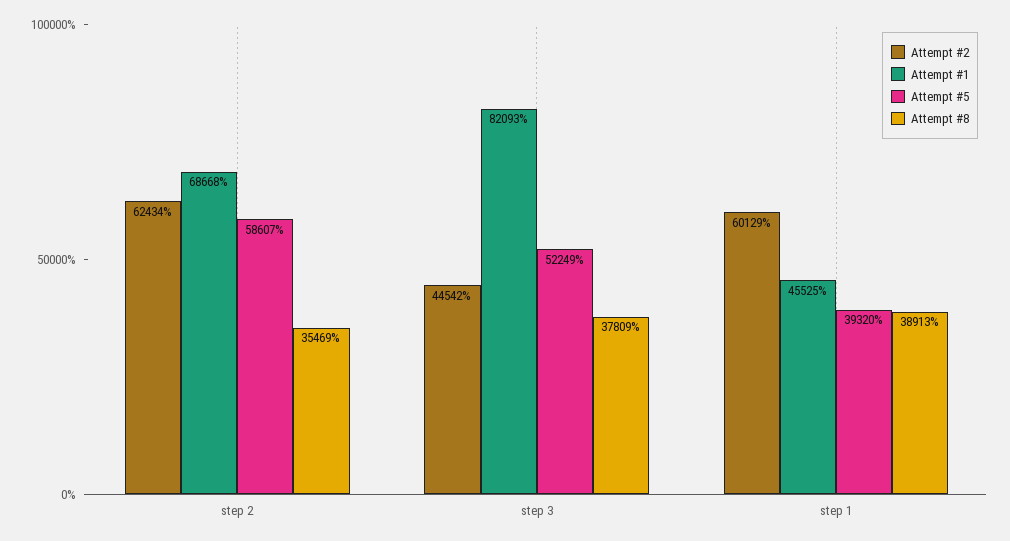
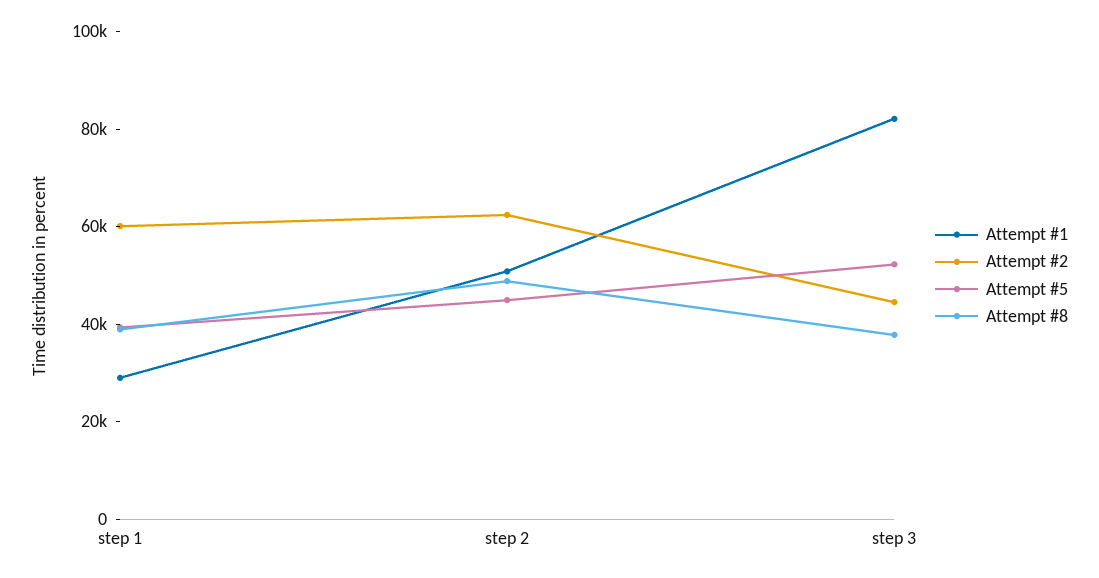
Attempt #1, step 2: 68668 -> 50000
Attempt #5, step 2: 58607 -> 45000
Attempt #8, step 2: 35469 -> 50000
Attempt #1, step 1: 45525 -> 30000

